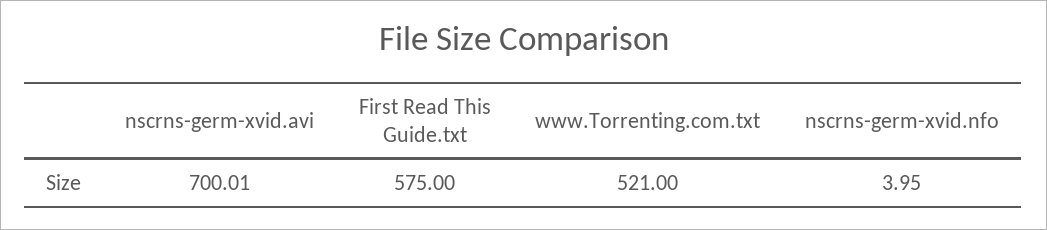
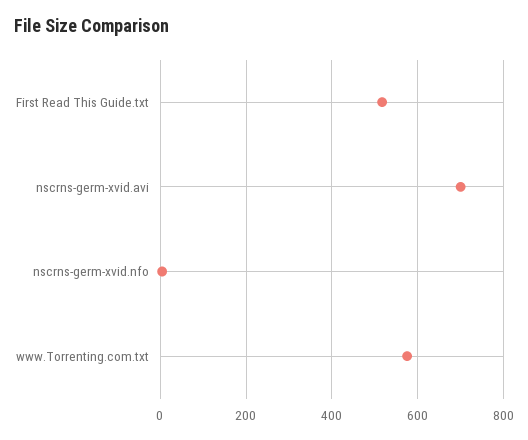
First Read This Guide.txt: 575 -> 520
www.Torrenting.com.txt: 521 -> 580

